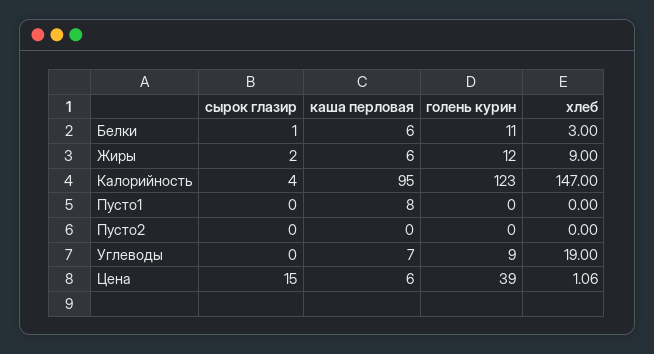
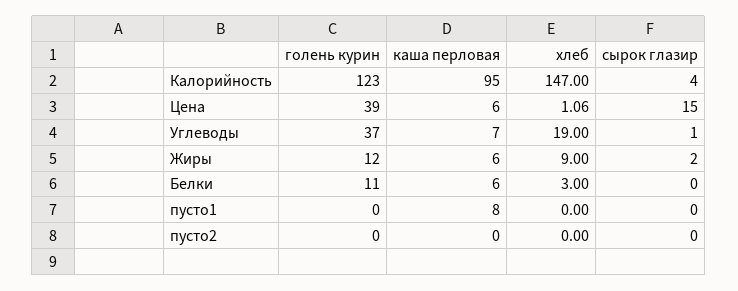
сырок глазир, Белки: 1 -> 0
сырок глазир, Углеводы: 0 -> 1
голень курин, Углеводы: 9 -> 37

